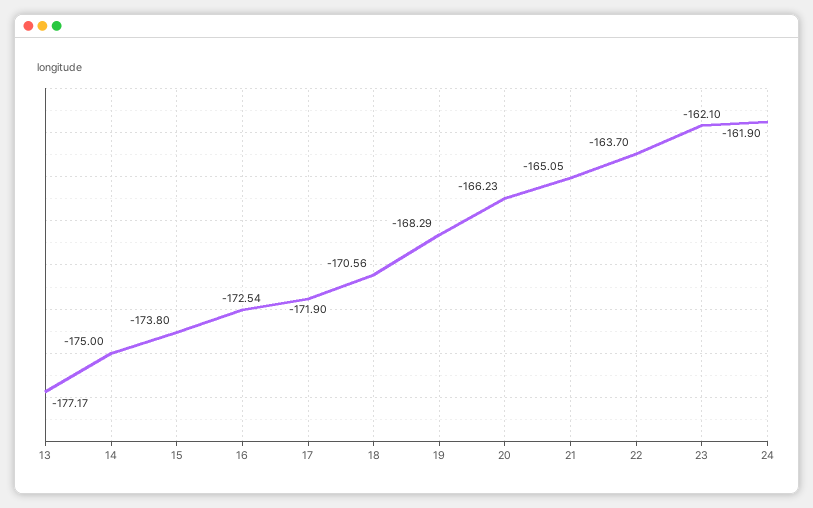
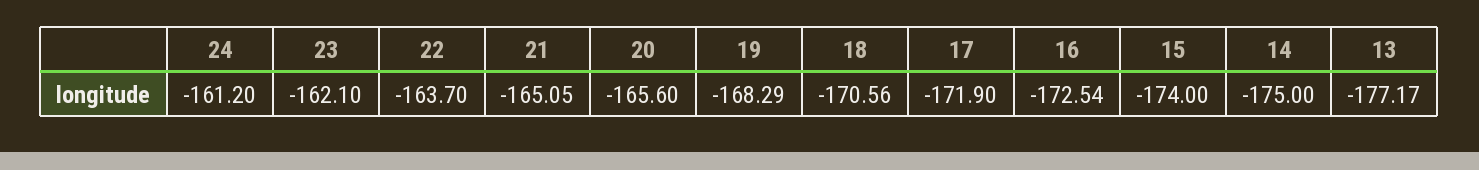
15: -173.8 -> -174
20: -166.23 -> -165.6
24: -161.9 -> -161.2

